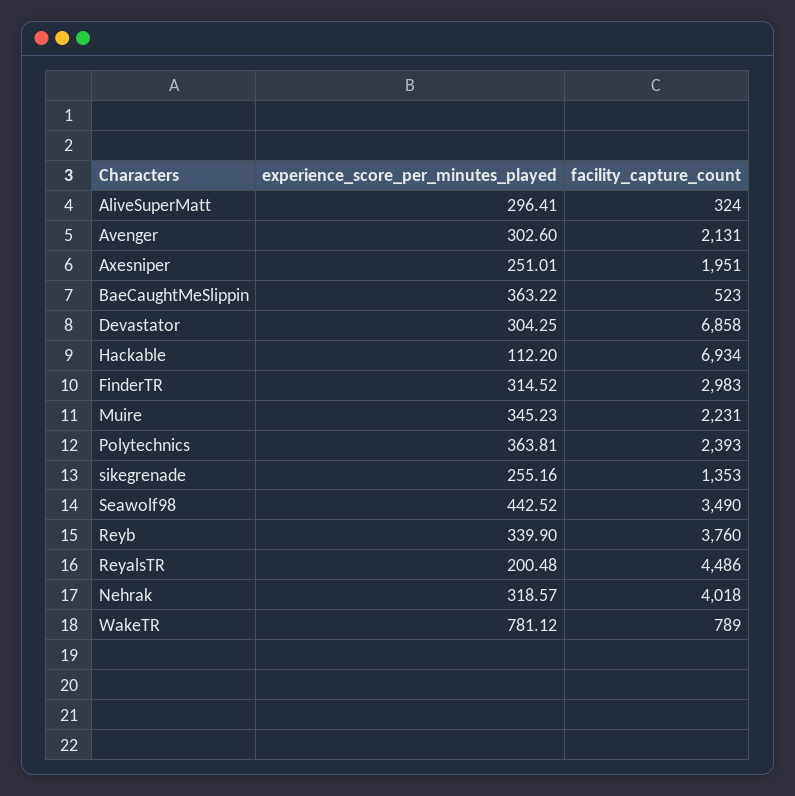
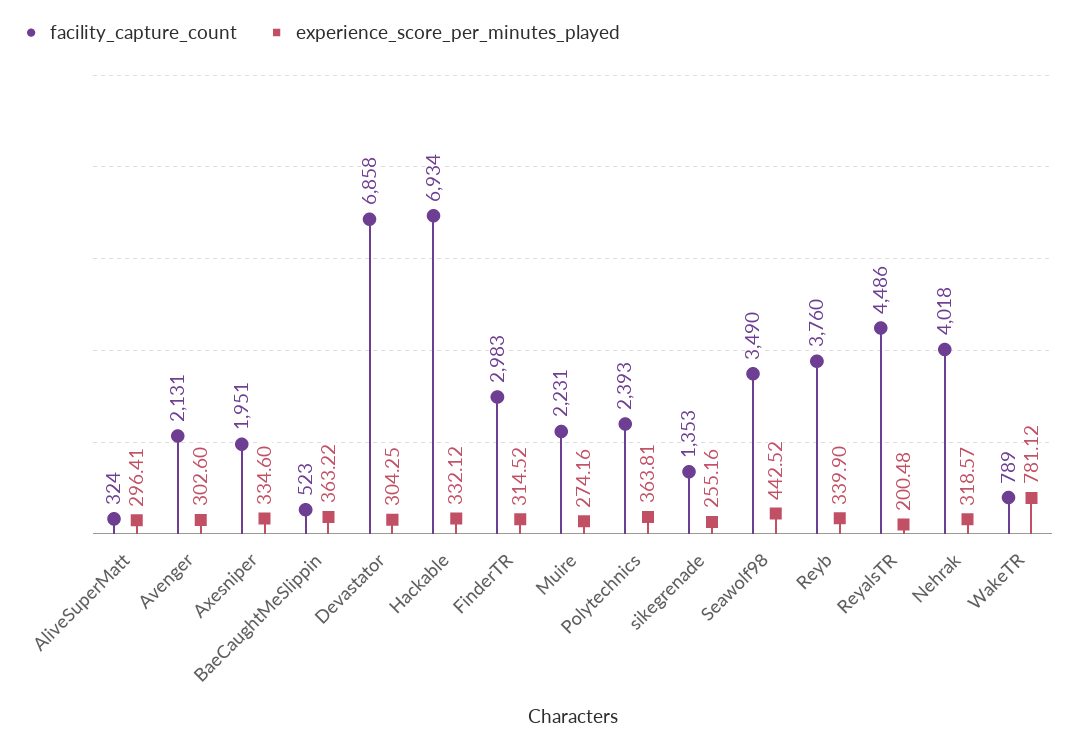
experience_score_per_minutes_played, Axesniper: 251.01 -> 334.6
experience_score_per_minutes_played, Hackable: 112.2 -> 332.12
experience_score_per_minutes_played, Muire: 345.23 -> 274.16

